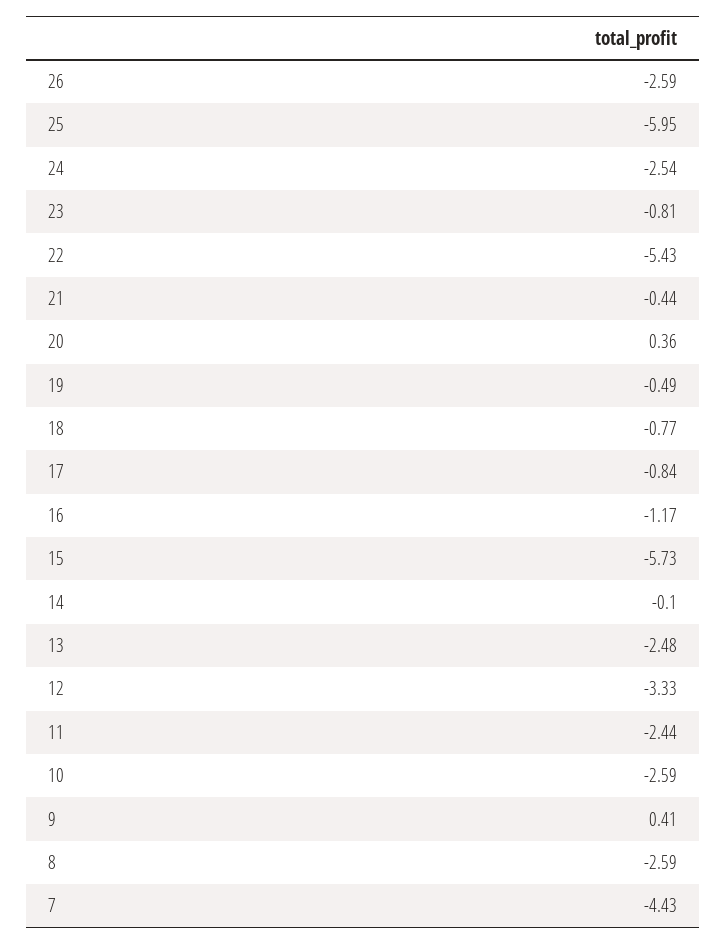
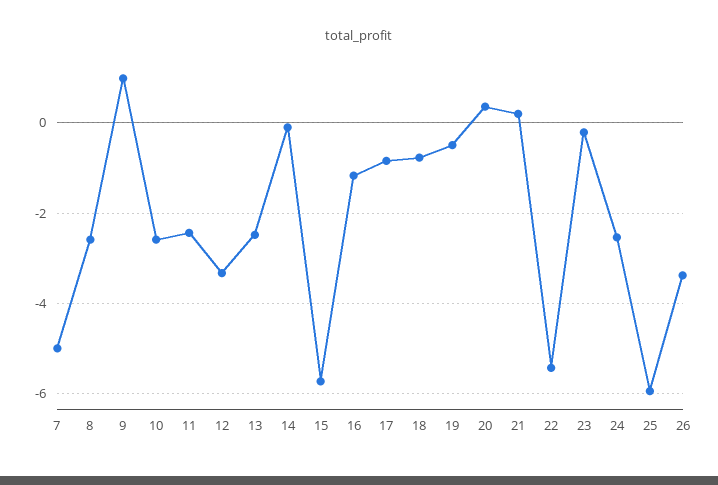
26: -2.59 -> -3.4
23: -0.81 -> -0.2
21: -0.44 -> 0.2
9: 0.41 -> 1
7: -4.43 -> -5

